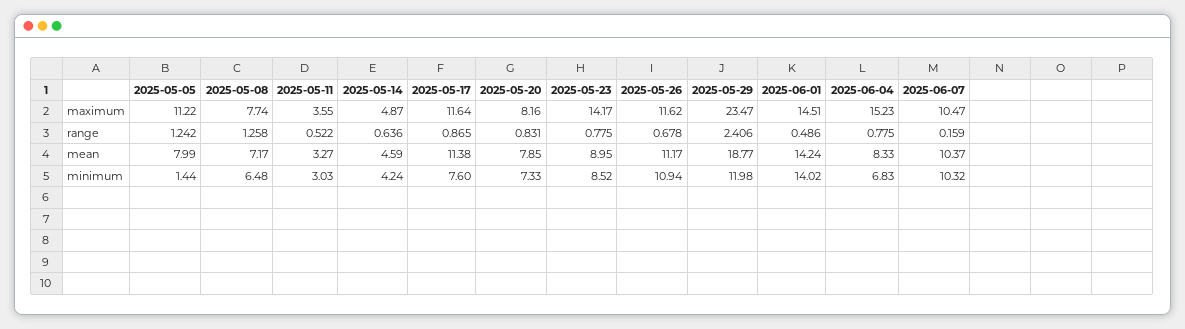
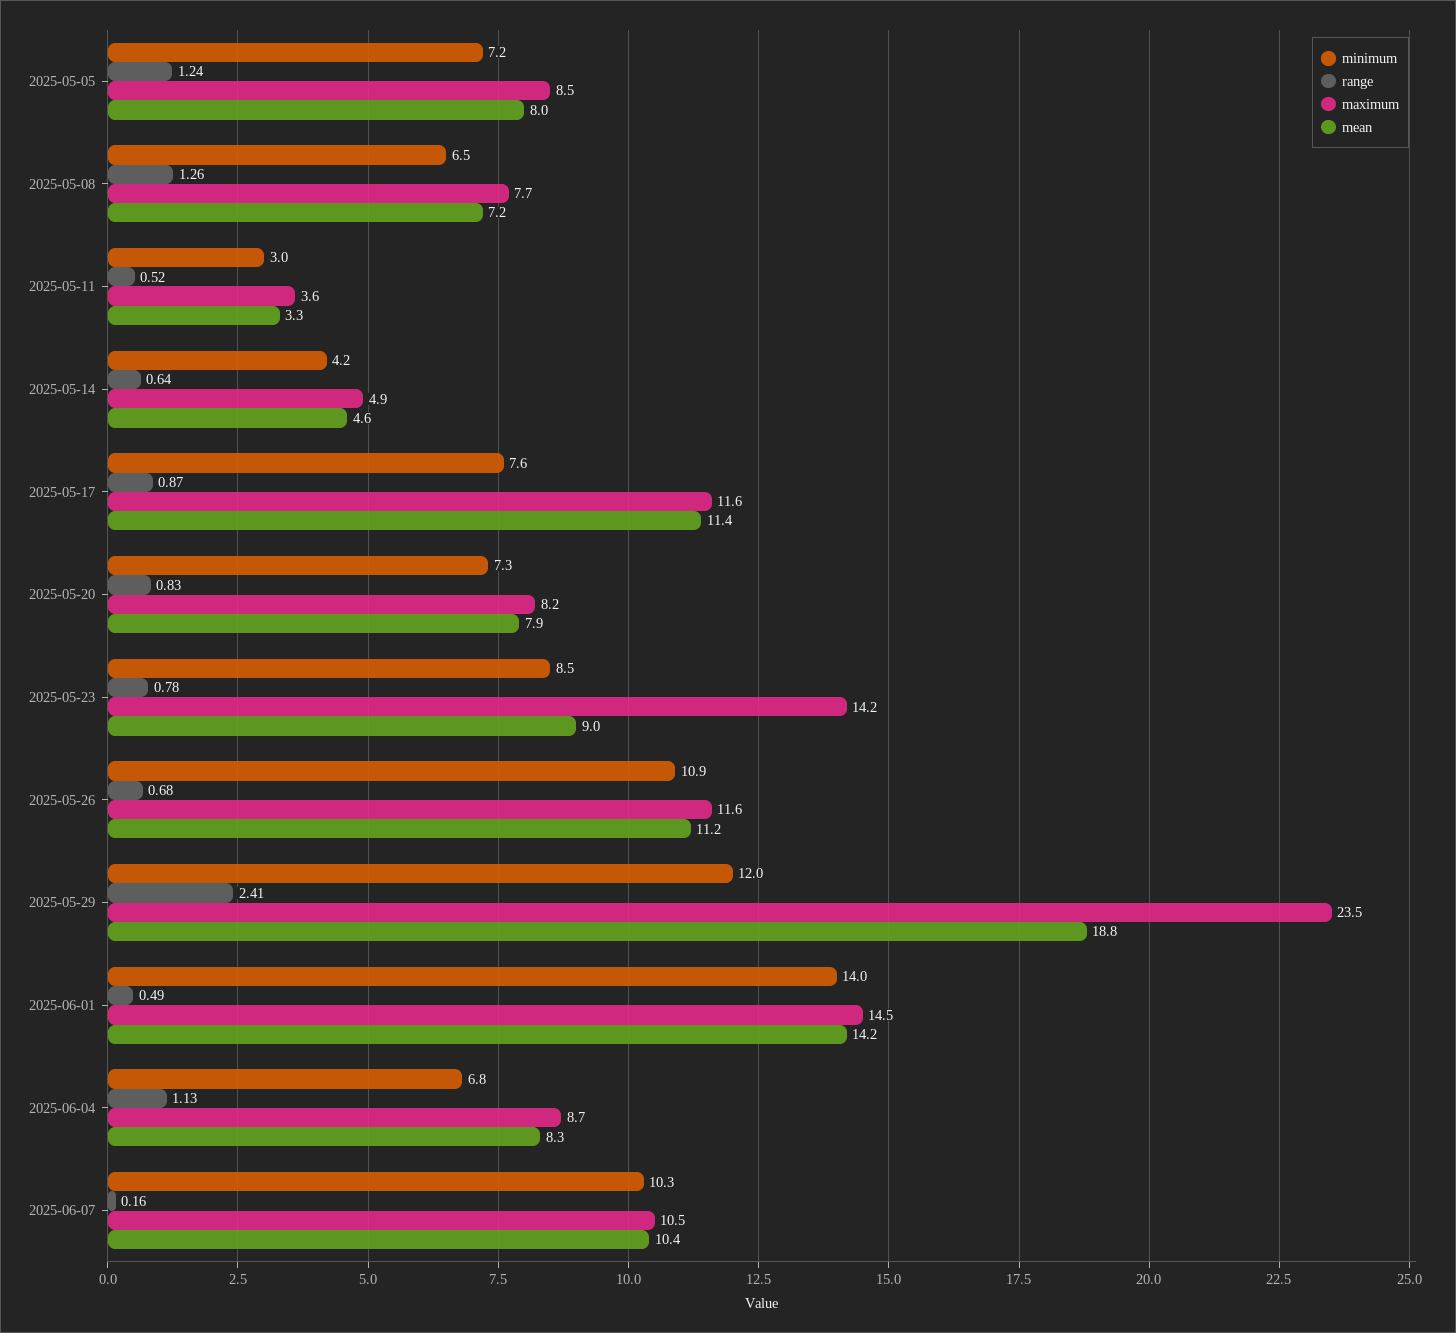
maximum, 2025-05-05: 11.22 -> 8.5
maximum, 2025-06-04: 15.23 -> 8.7
range, 2025-06-04: 0.775 -> 1.13
minimum, 2025-05-05: 1.44 -> 7.2

